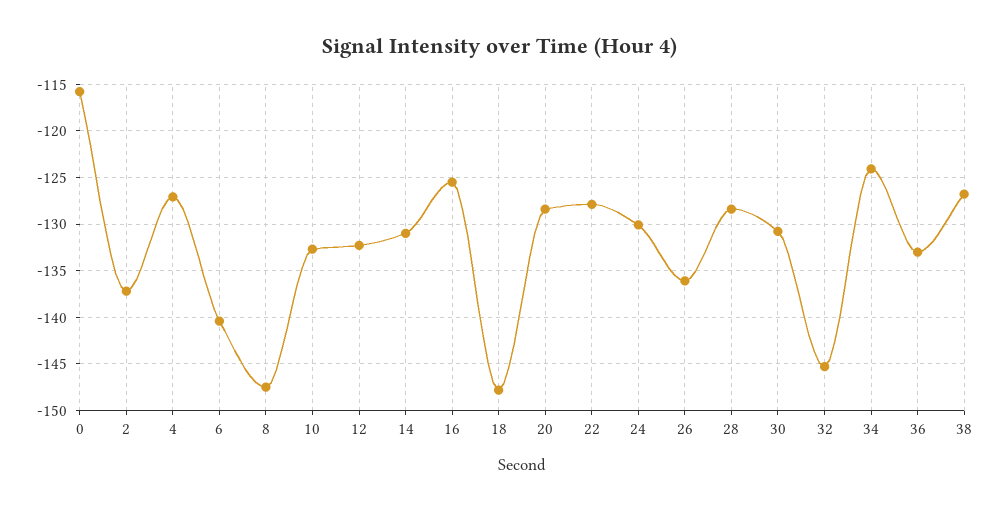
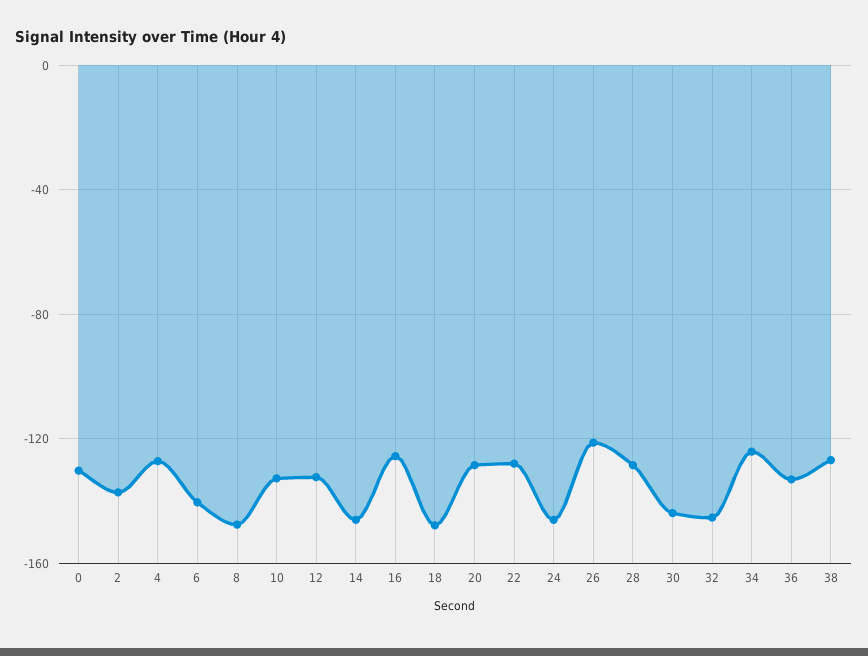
0: -116 -> -130
14: -131 -> -145
24: -130 -> -145
26: -136 -> -120
30: -131 -> -145

